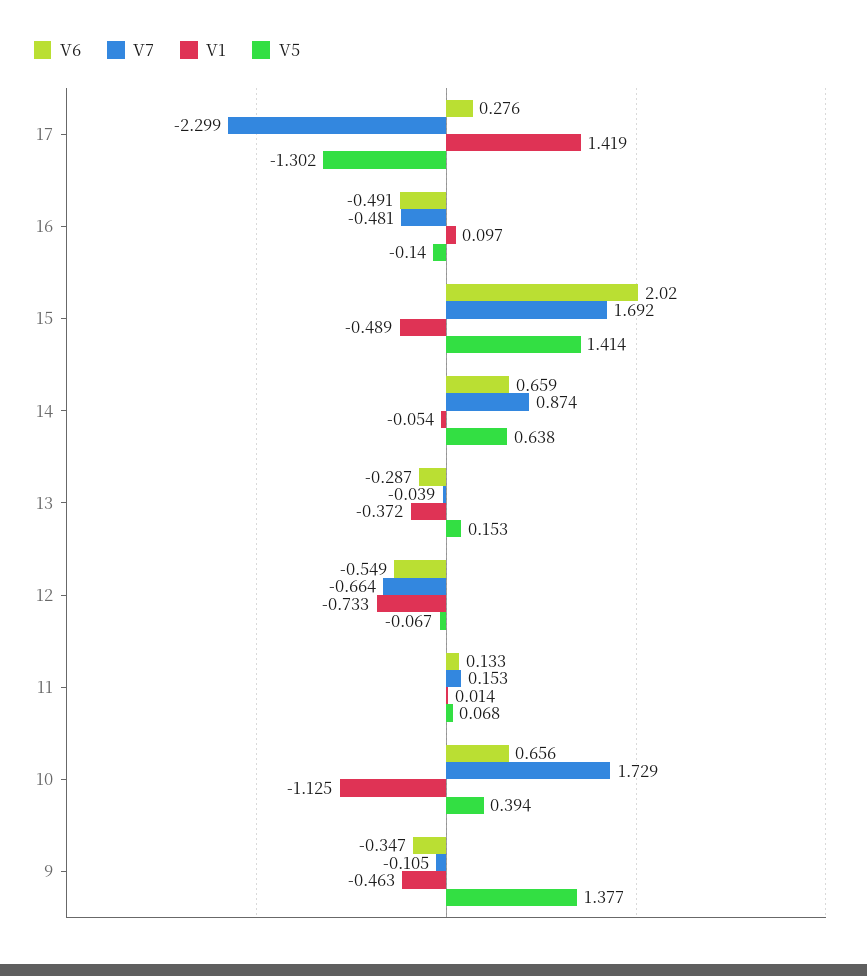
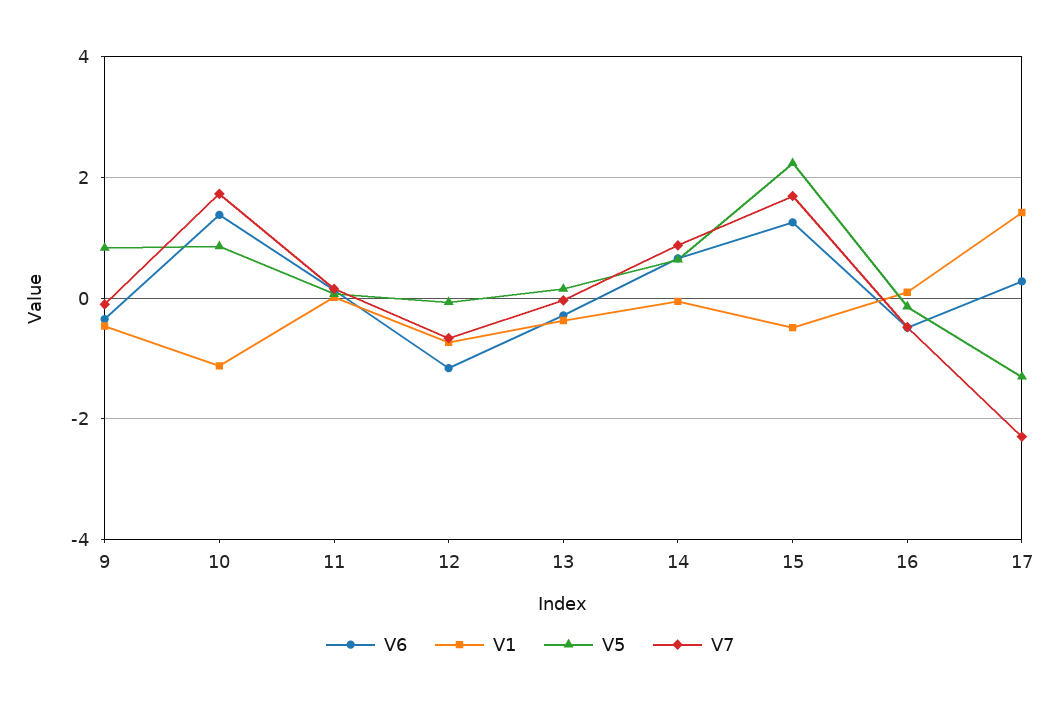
V6, 15: 2.02 -> 1.2
V5, 15: 1.414 -> 2.2
V6, 12: -0.549 -> -1.2
V6, 10: 0.656 -> 1.4
V5, 10: 0.394 -> 0.8
V5, 9: 1.377 -> 0.8

